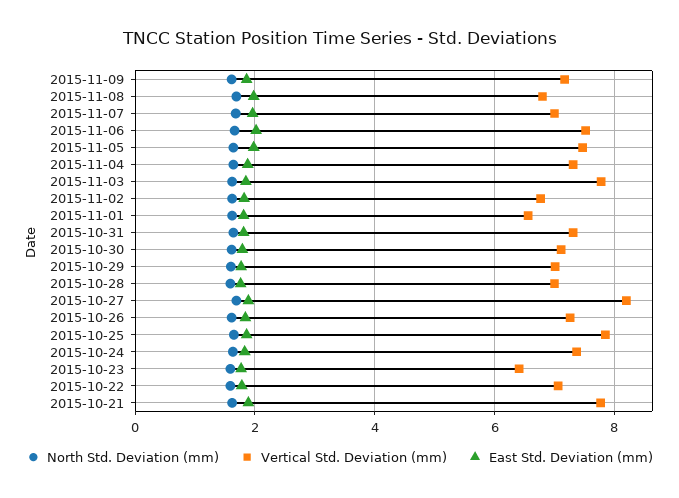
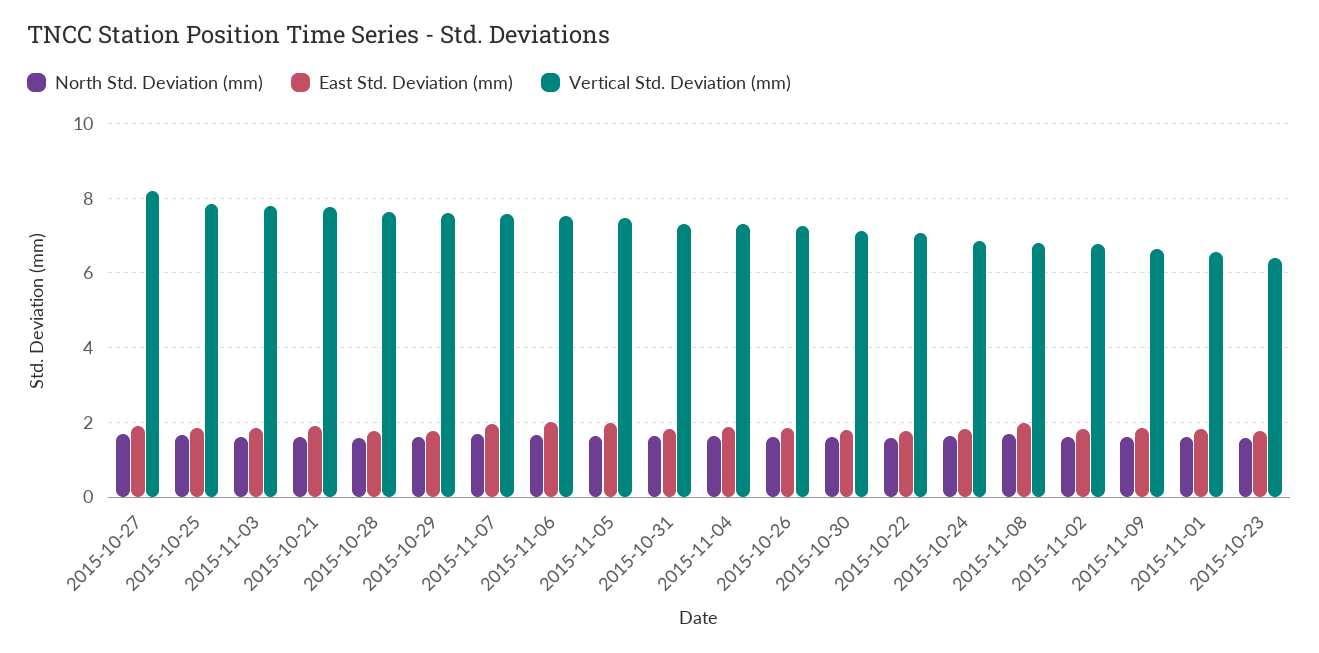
Vertical Std. Deviation (mm), 2015-11-09: 7.2 -> 6.6
Vertical Std. Deviation (mm), 2015-11-07: 7 -> 7.6
Vertical Std. Deviation (mm), 2015-10-29: 7 -> 7.6
Vertical Std. Deviation (mm), 2015-10-28: 7 -> 7.6
Vertical Std. Deviation (mm), 2015-10-24: 7.4 -> 6.8

